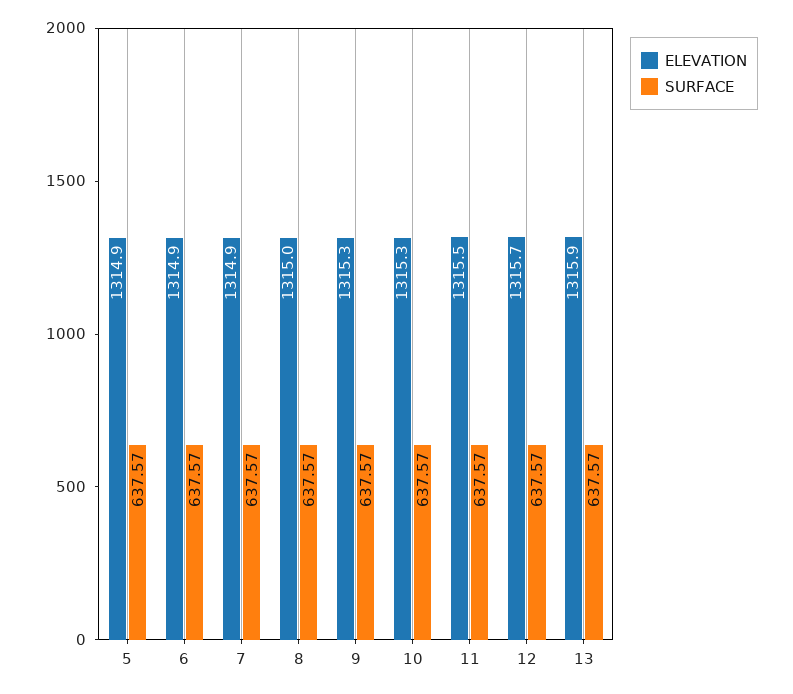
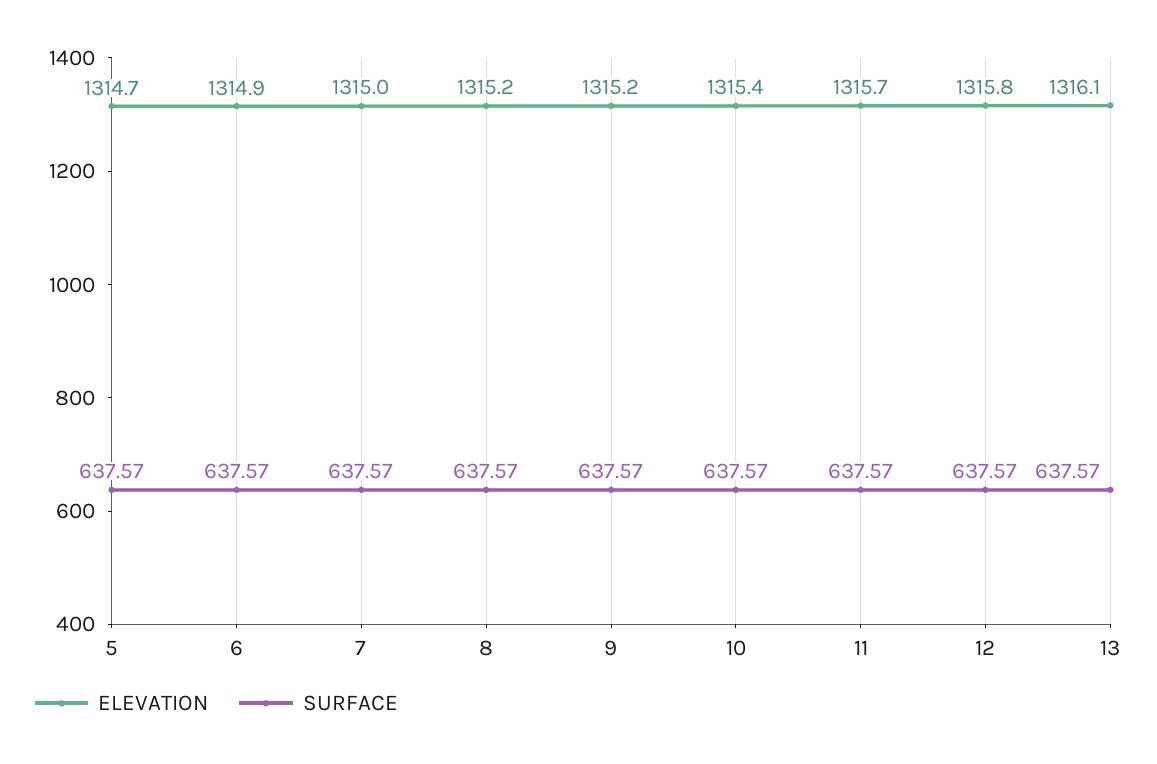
ELEVATION, 5: 1314.9 -> 1314.7
ELEVATION, 7: 1314.9 -> 1315
ELEVATION, 8: 1315 -> 1315.2
ELEVATION, 9: 1315.3 -> 1315.2
ELEVATION, 10: 1315.3 -> 1315.4
ELEVATION, 11: 1315.5 -> 1315.7
ELEVATION, 12: 1315.7 -> 1315.8
ELEVATION, 13: 1315.9 -> 1316.1

